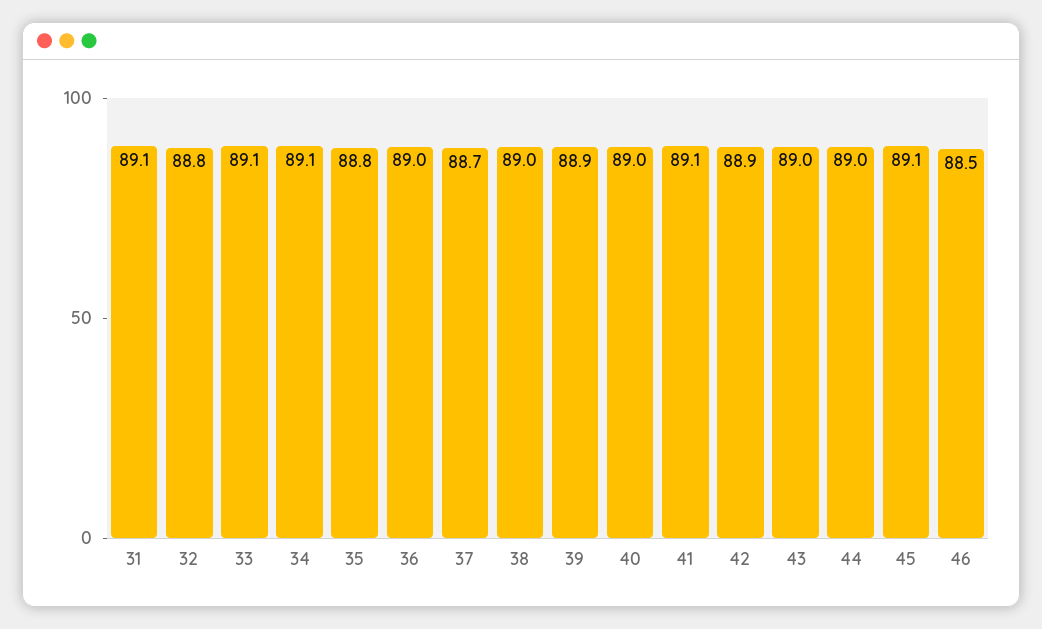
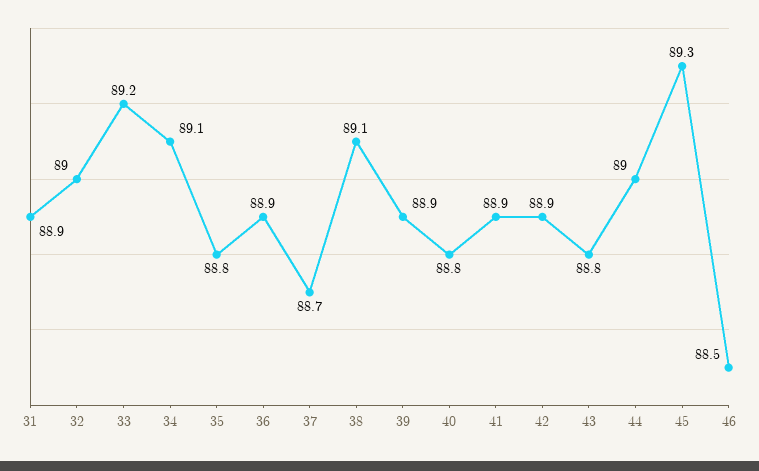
31: 89.1 -> 88.9
32: 88.8 -> 89
33: 89.1 -> 89.2
36: 89 -> 88.9
38: 89 -> 89.1
40: 89 -> 88.8
41: 89.1 -> 88.9
43: 89 -> 88.8
45: 89.1 -> 89.3

